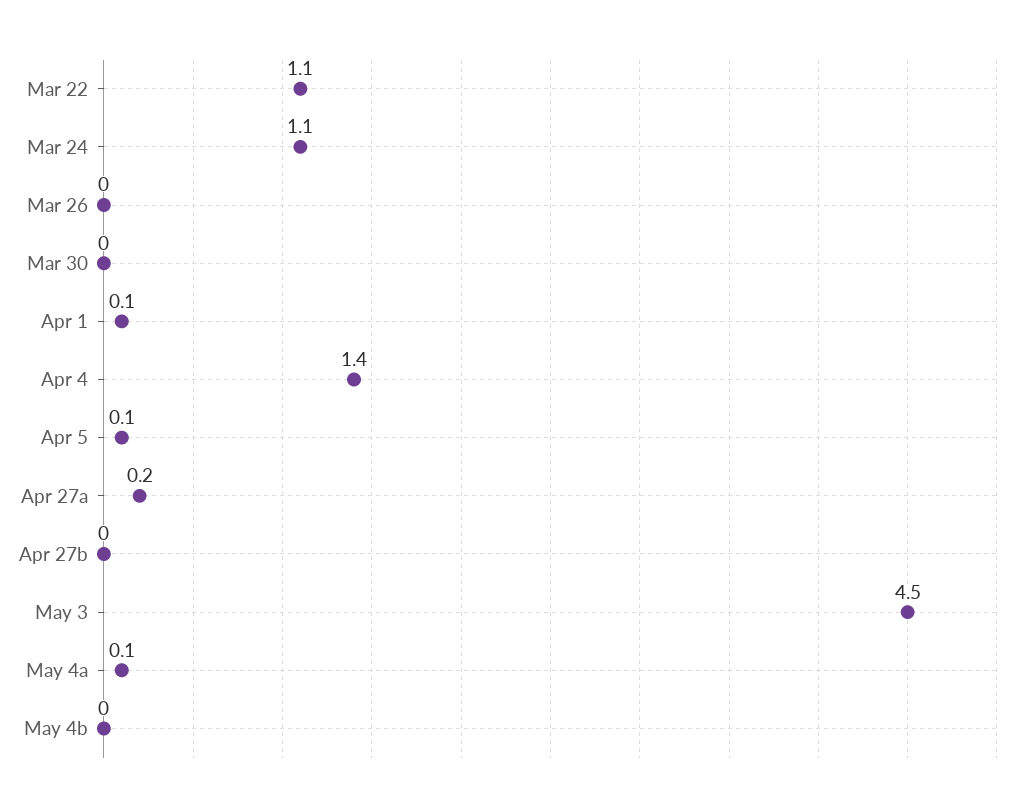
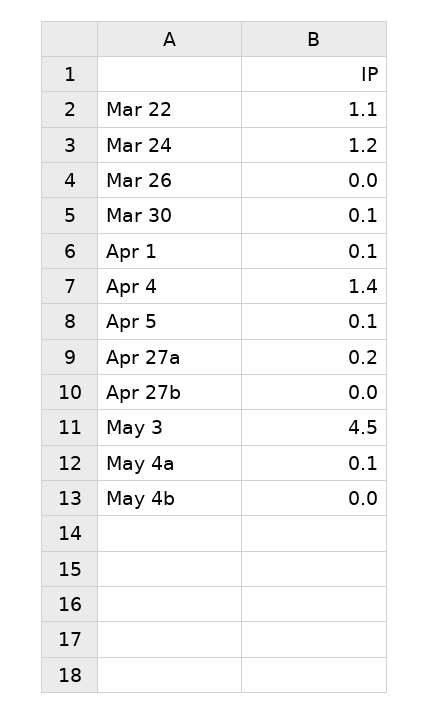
Mar 24: 1.1 -> 1.2
Mar 30: 0 -> 0.1

